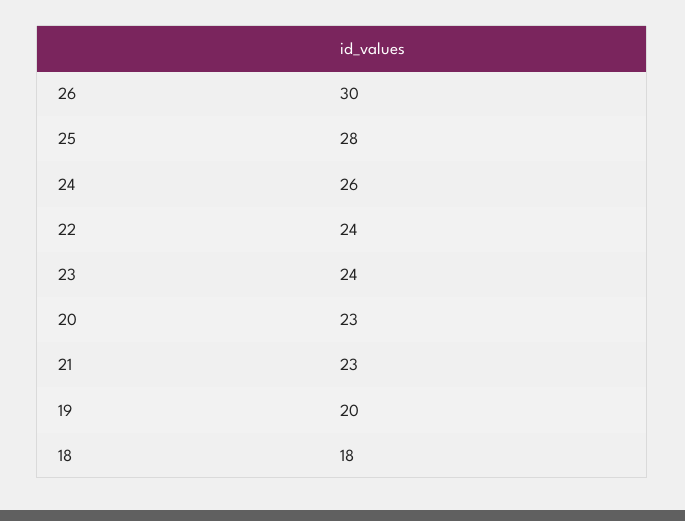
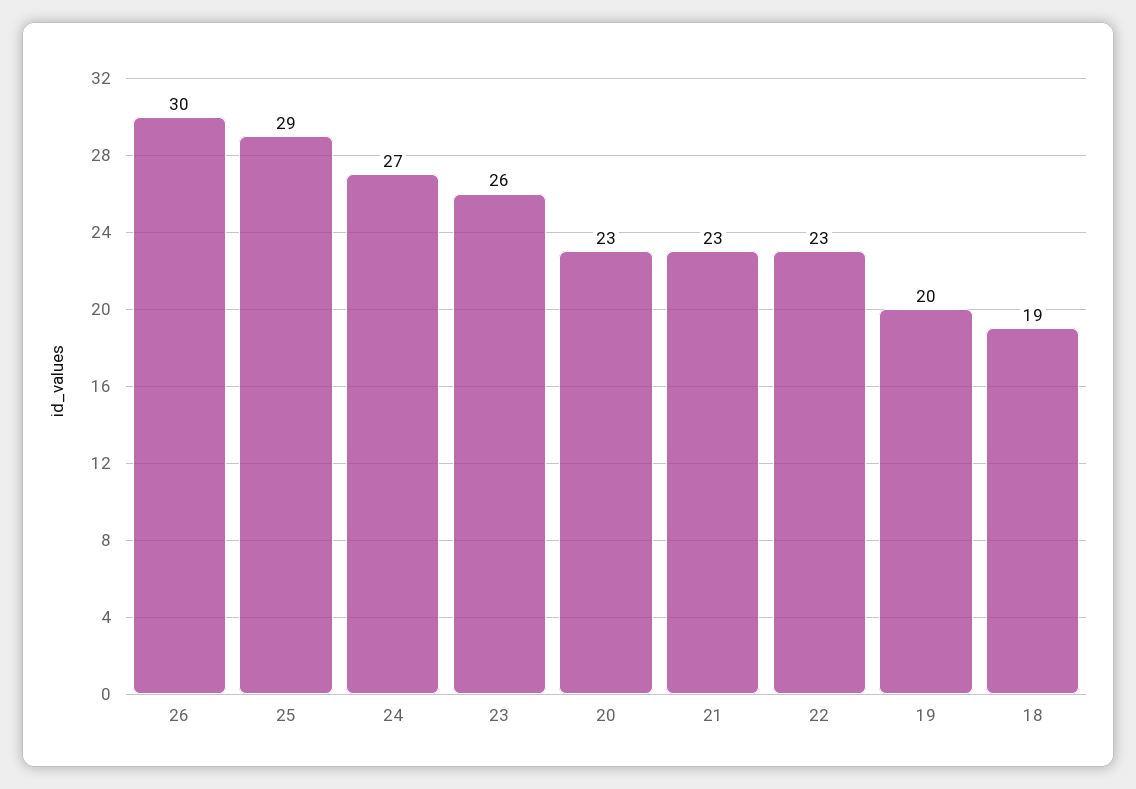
25: 28 -> 29
24: 26 -> 27
22: 24 -> 23
23: 24 -> 26
18: 18 -> 19

